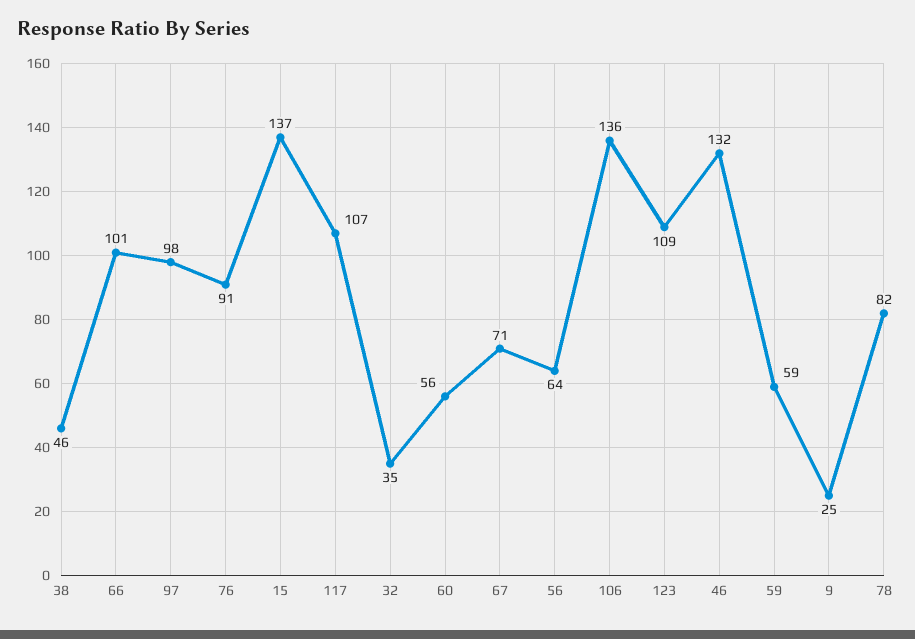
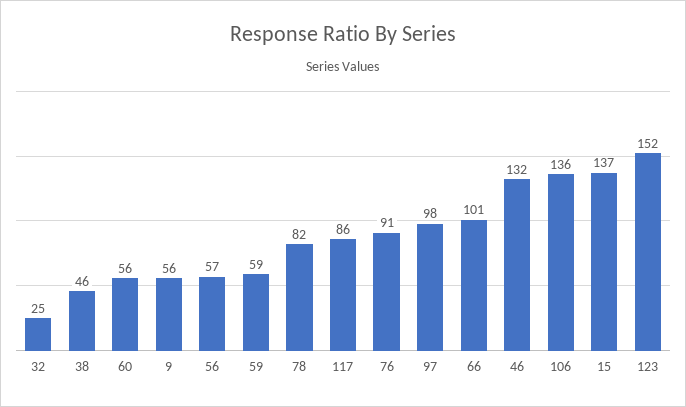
117: 107 -> 86
32: 35 -> 25
67: 71 -> none
56: 64 -> 57
123: 109 -> 152
9: 25 -> 56

